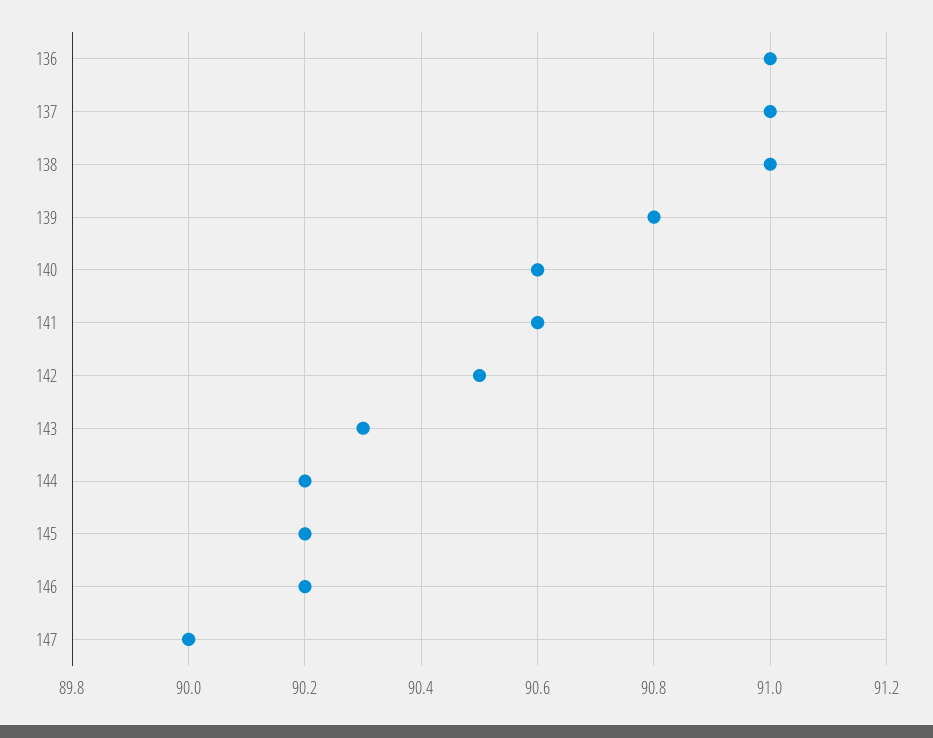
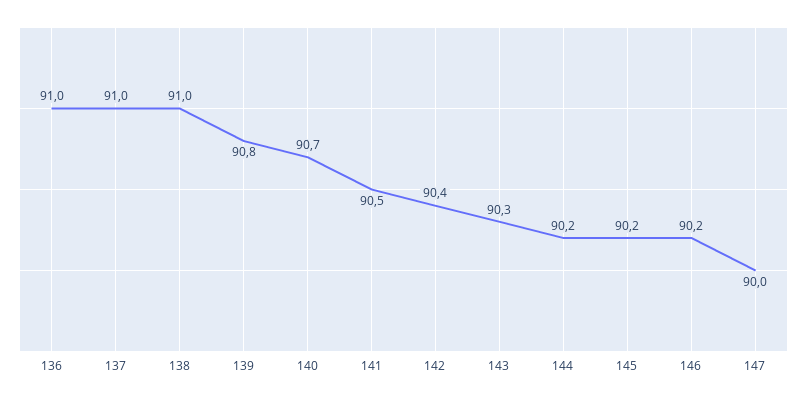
140: 90.6 -> 90.7
141: 90.6 -> 90.5
142: 90.5 -> 90.4

